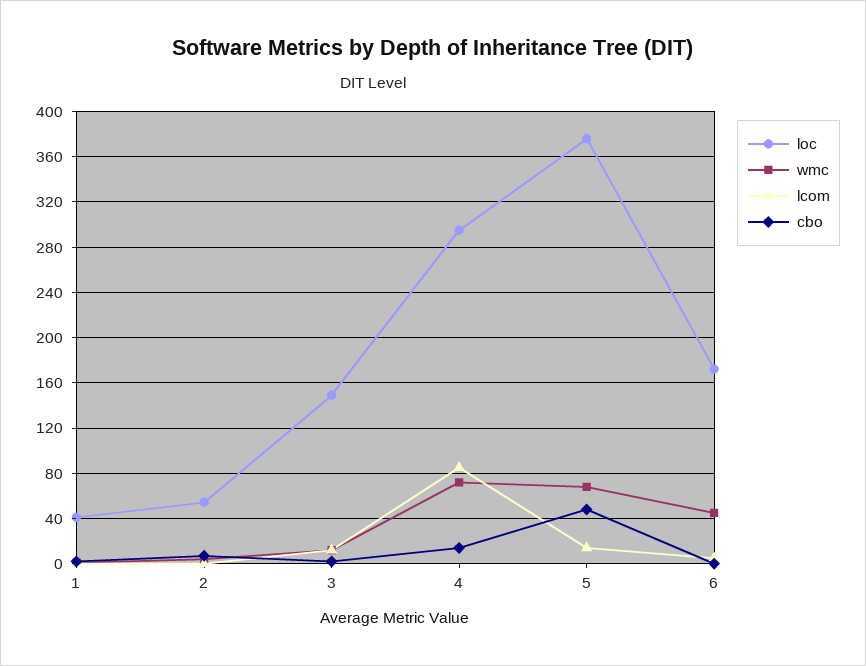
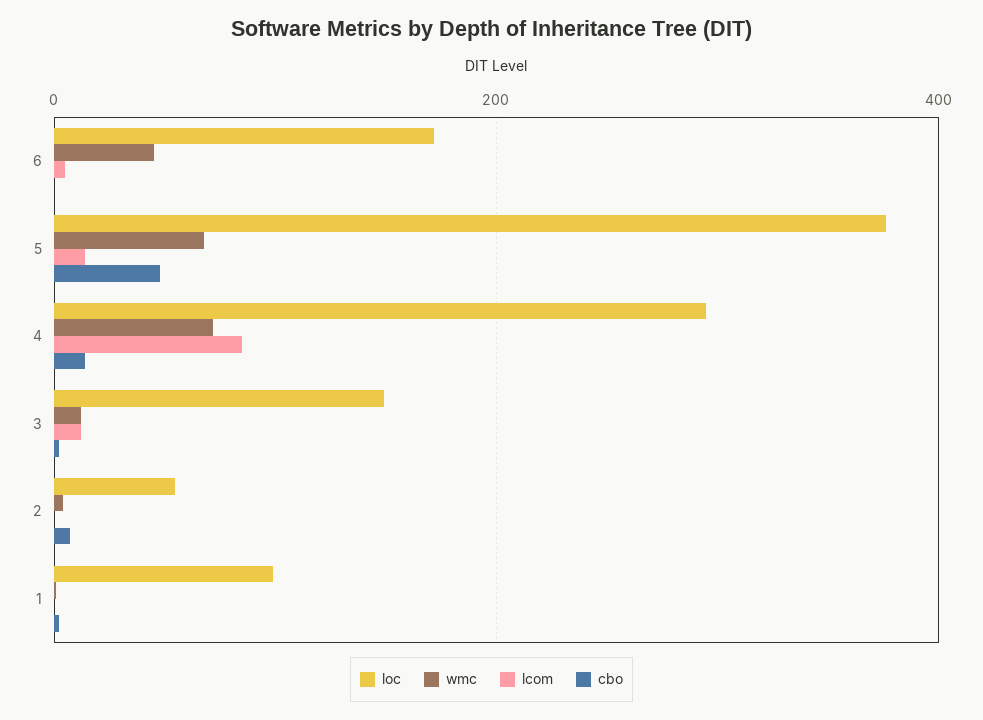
loc, 1: 40 -> 100

